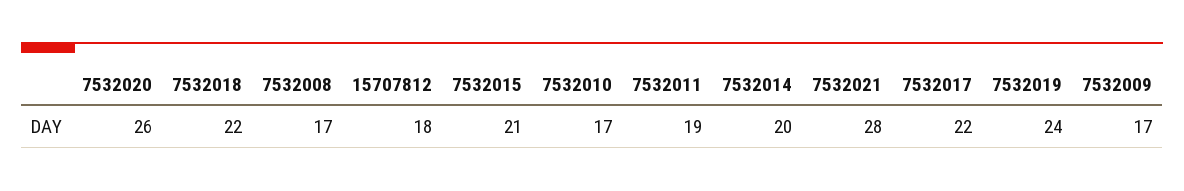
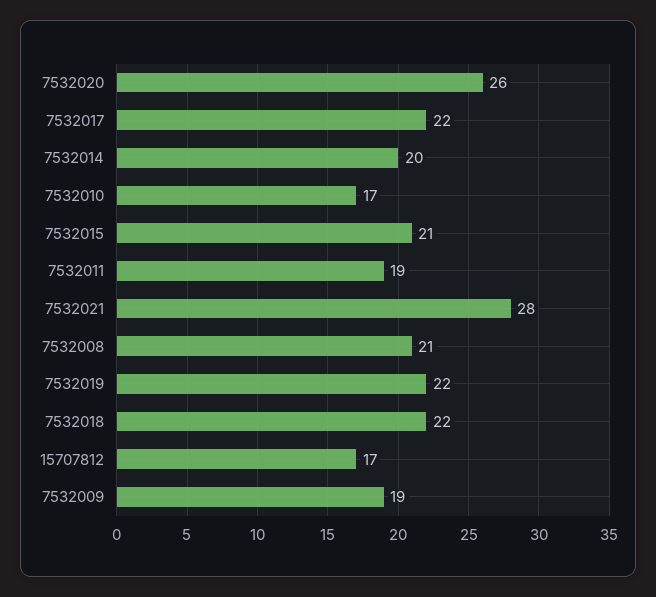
7532008: 17 -> 21
15707812: 18 -> 17
7532019: 24 -> 22
7532009: 17 -> 19

